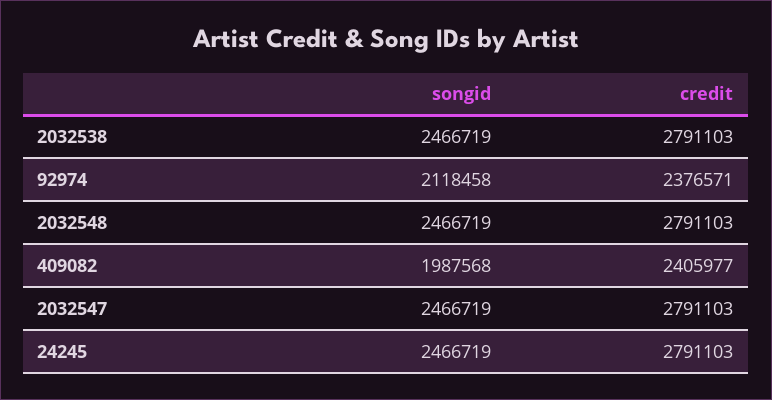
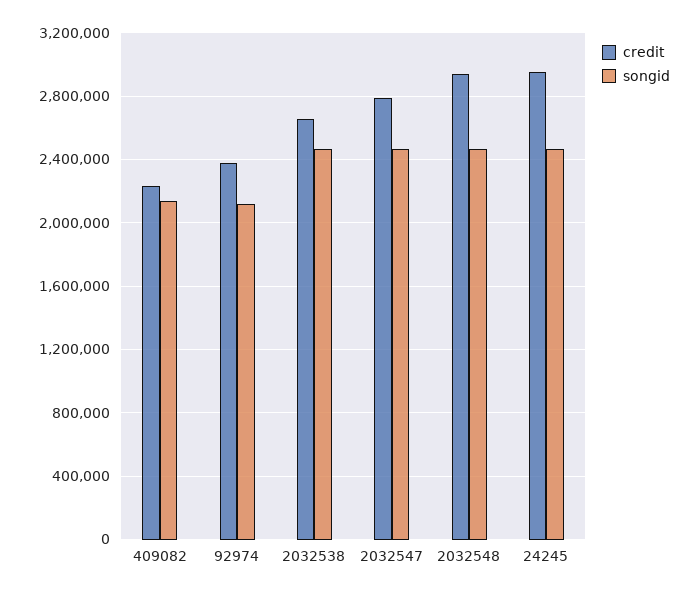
credit, 2032538: 2791103 -> 2650000
credit, 2032548: 2791103 -> 2950000
songid, 409082: 1987568 -> 2150000
credit, 409082: 2405977 -> 2250000
credit, 24245: 2791103 -> 2950000

